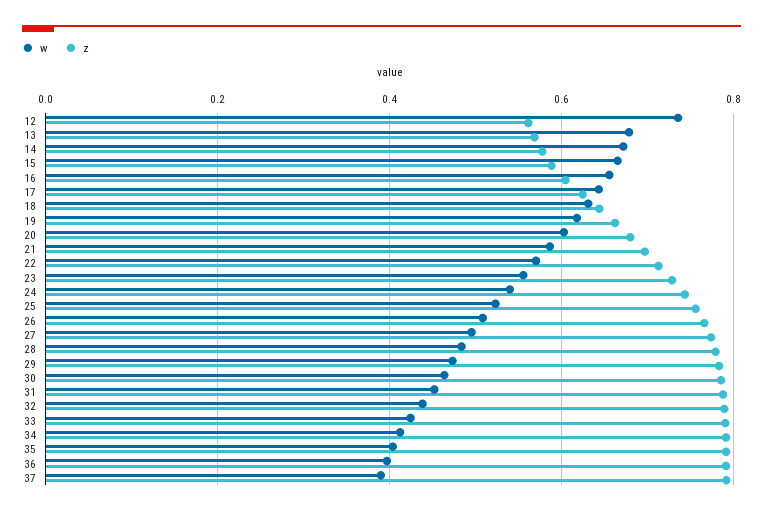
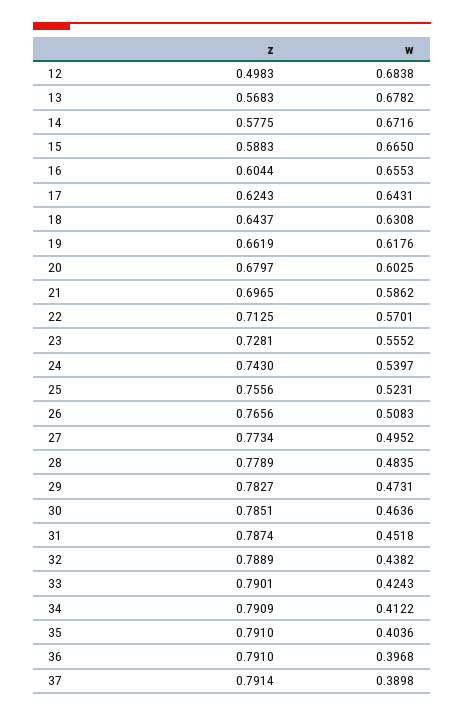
w, 12: 0.74 -> 0.6838
z, 12: 0.56 -> 0.4983

